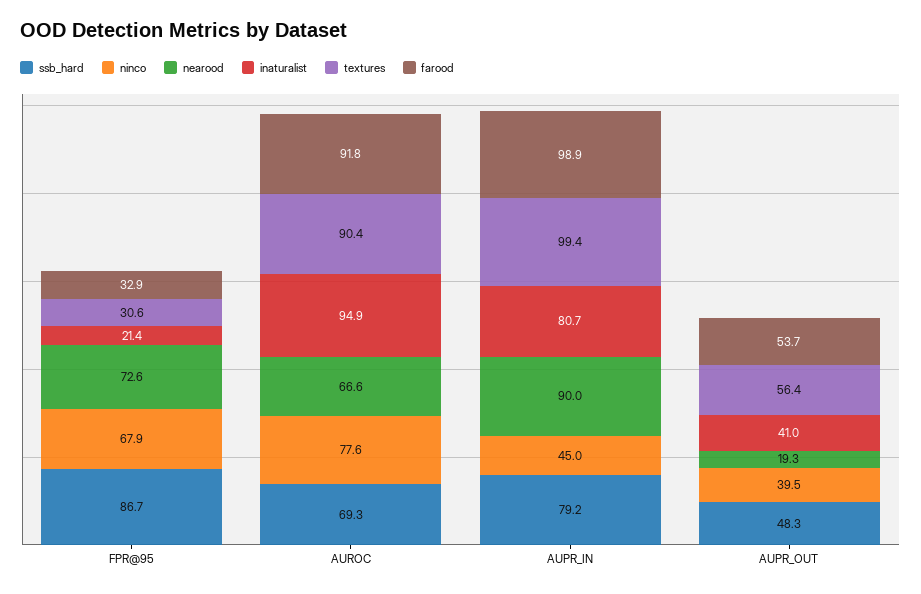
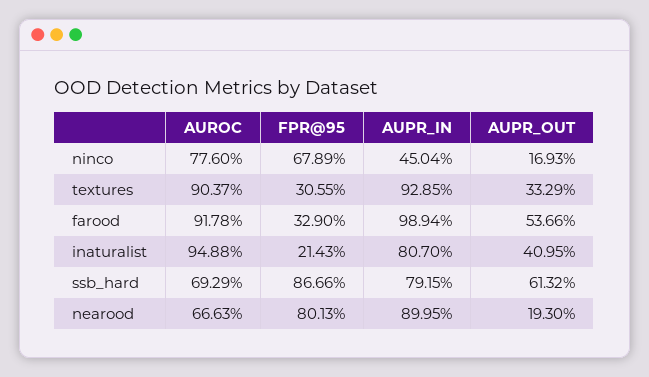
nearood, FPR@95: 72.6 -> 80.13
textures, AUPR_IN: 99.4 -> 92.85
ssb_hard, AUPR_OUT: 48.3 -> 61.32
ninco, AUPR_OUT: 39.5 -> 16.93
textures, AUPR_OUT: 56.4 -> 33.29

